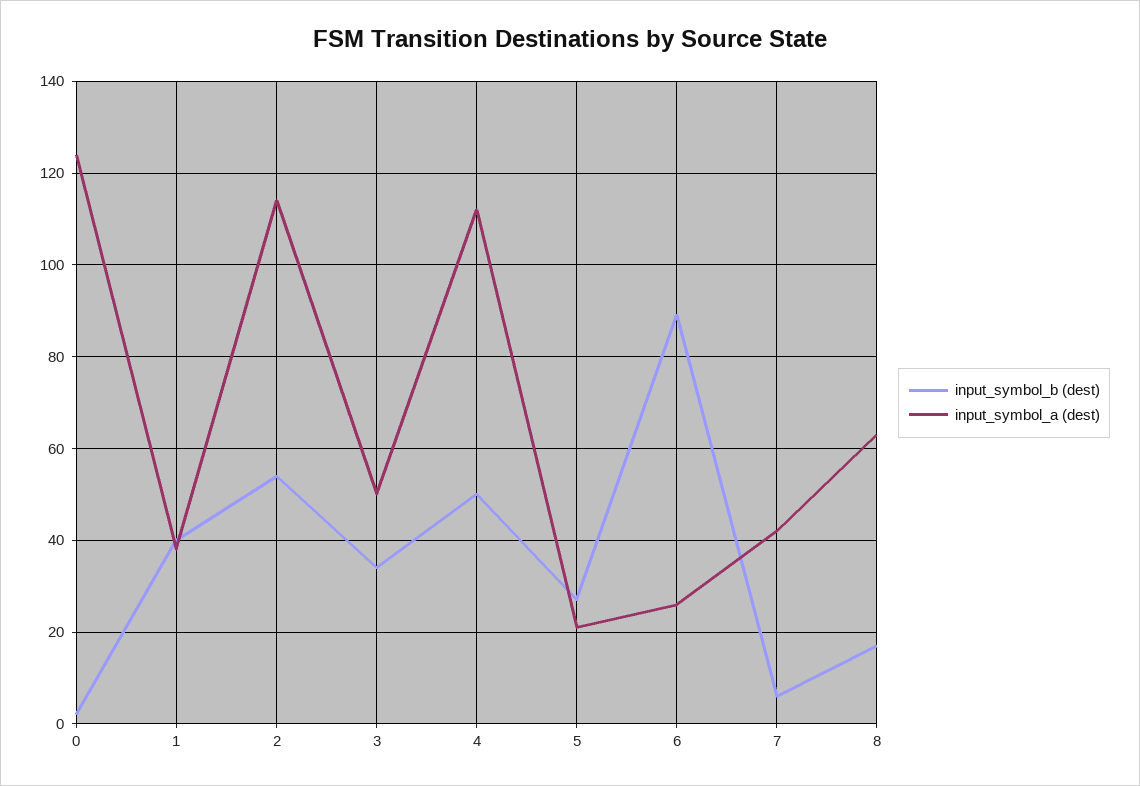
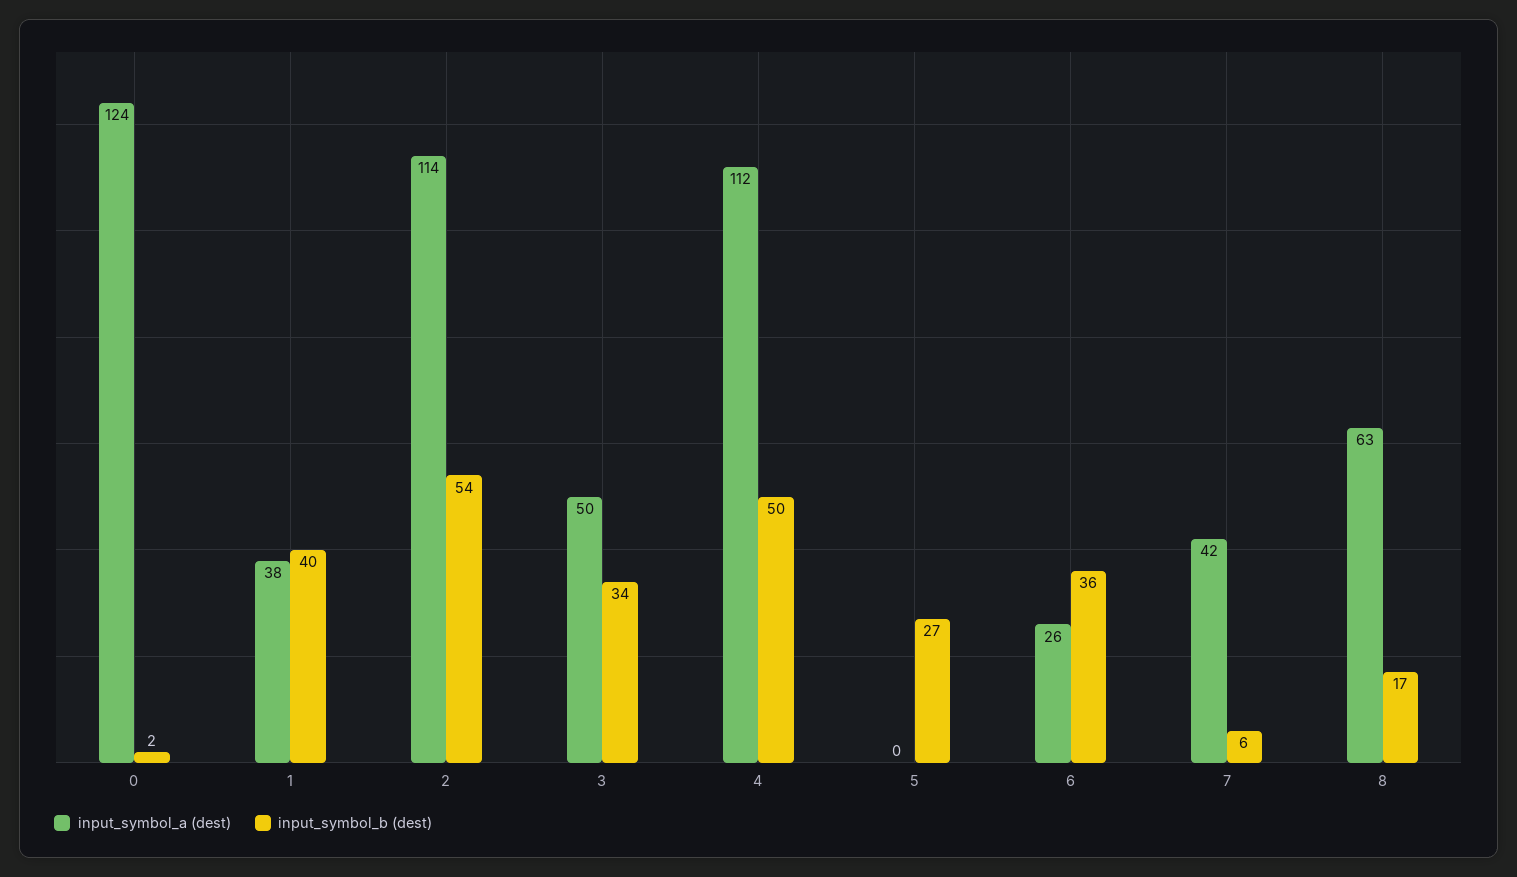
input_symbol_a (dest), 5: 20 -> 0
input_symbol_b (dest), 6: 90 -> 36

